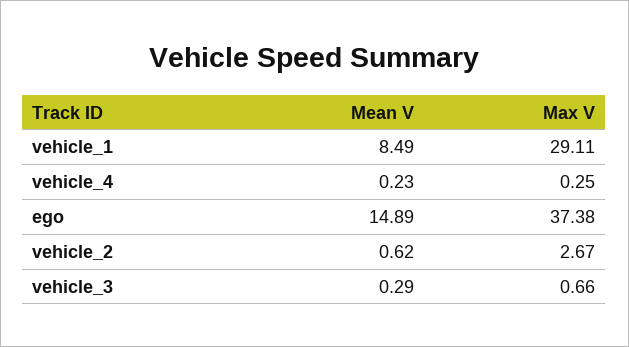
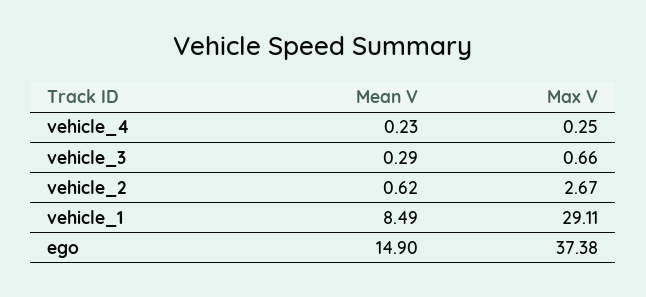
Mean V, ego: 14.89 -> 14.9

